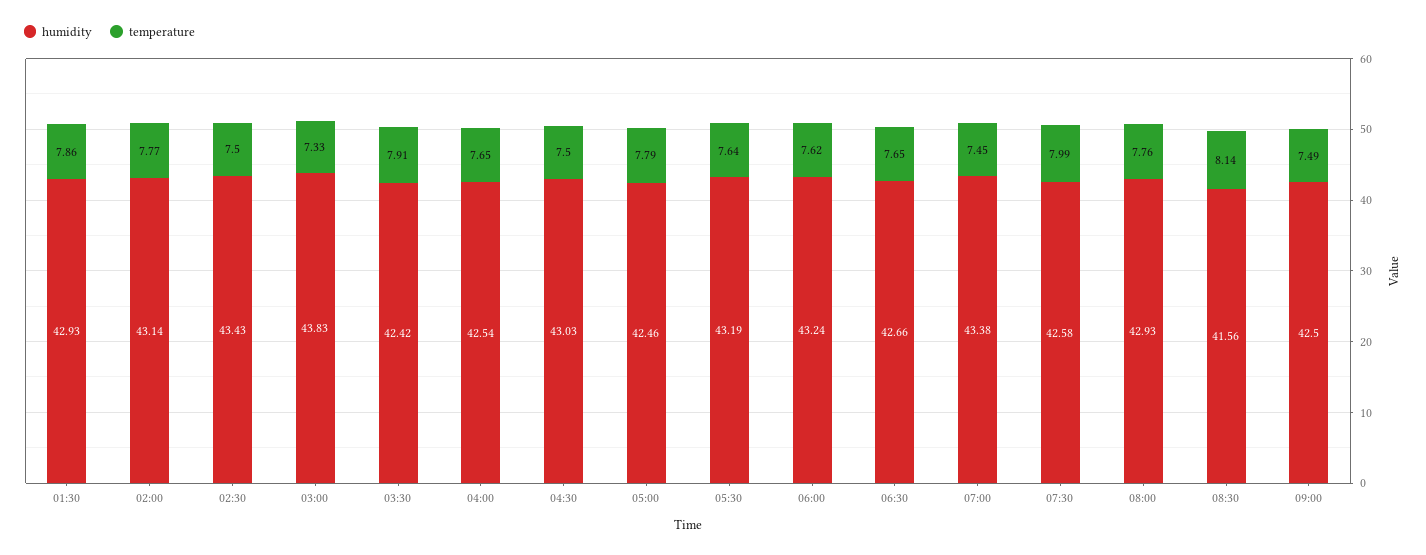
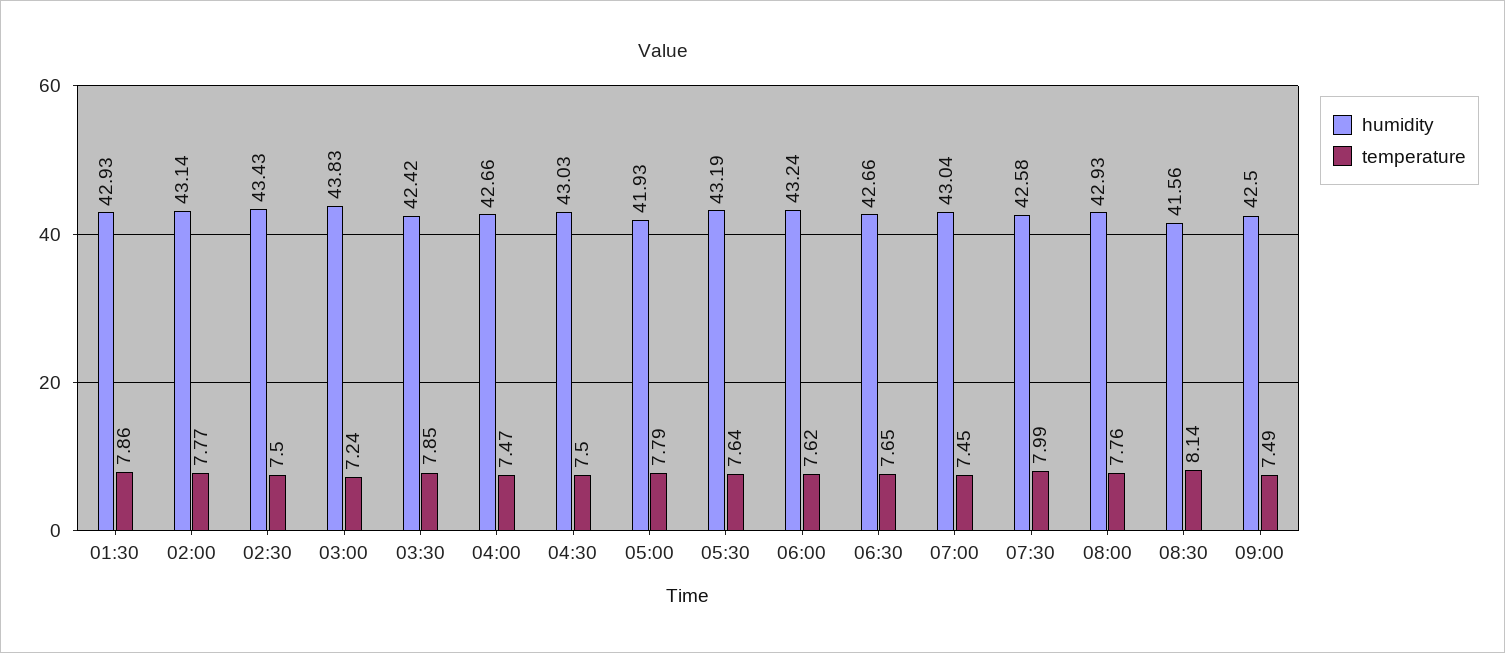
temperature, 03:00: 7.33 -> 7.24
temperature, 03:30: 7.91 -> 7.85
humidity, 04:00: 42.54 -> 42.66
temperature, 04:00: 7.65 -> 7.47
humidity, 05:00: 42.46 -> 41.93
humidity, 07:00: 43.38 -> 43.04

